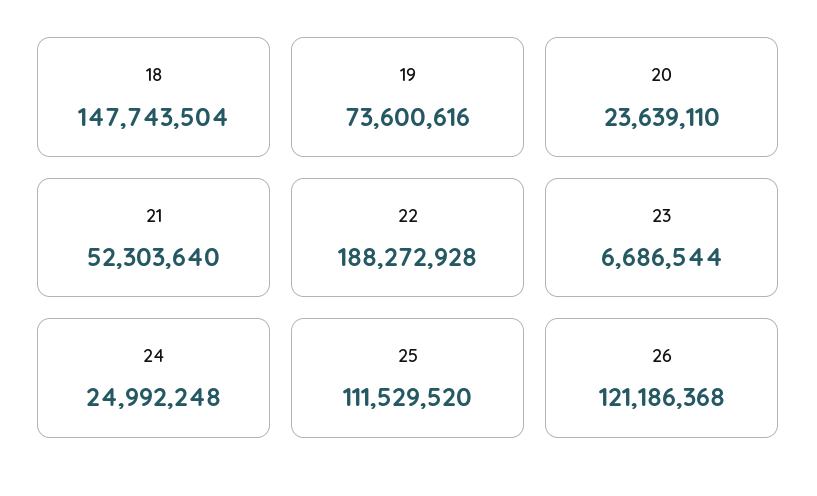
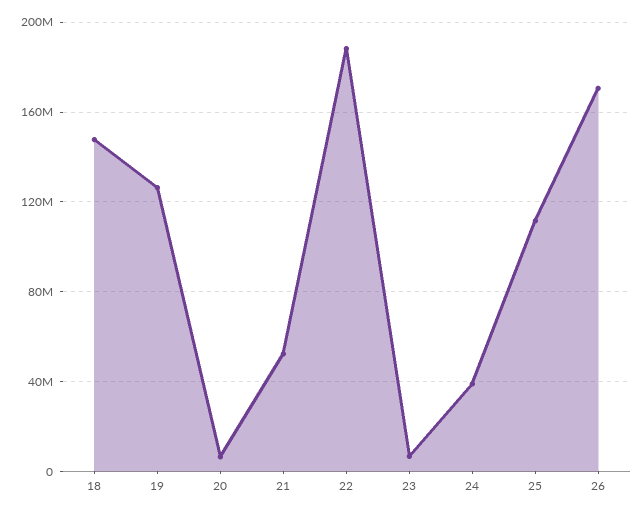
19: 73600616 -> 125000000
20: 23639110 -> 5000000
24: 24992248 -> 40000000
26: 121186368 -> 170000000

